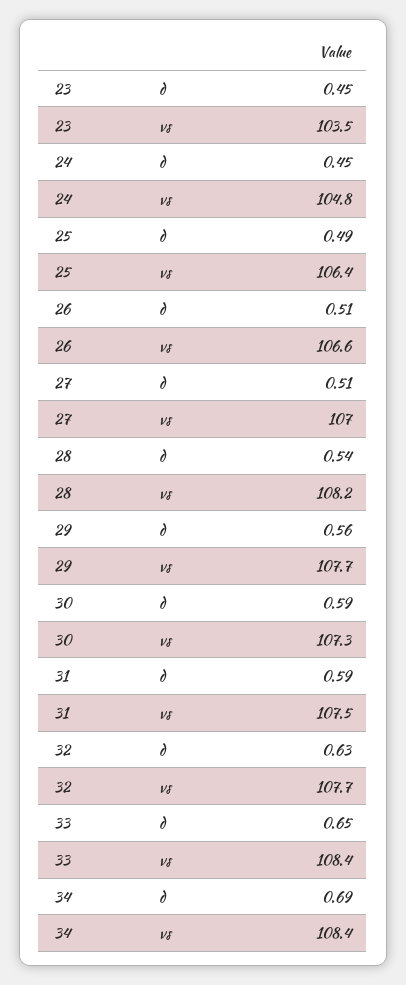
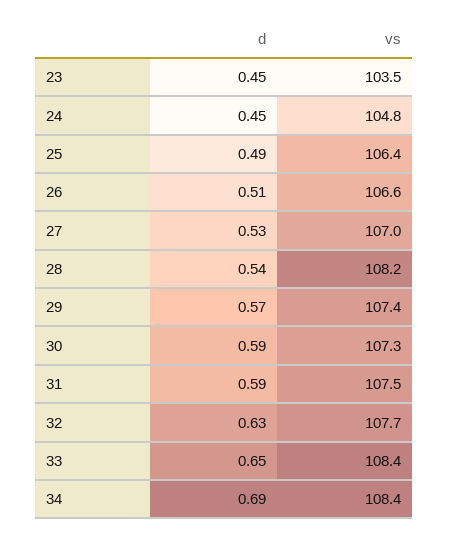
27, d: 0.51 -> 0.53
29, d: 0.56 -> 0.57
29, vs: 107.7 -> 107.4

